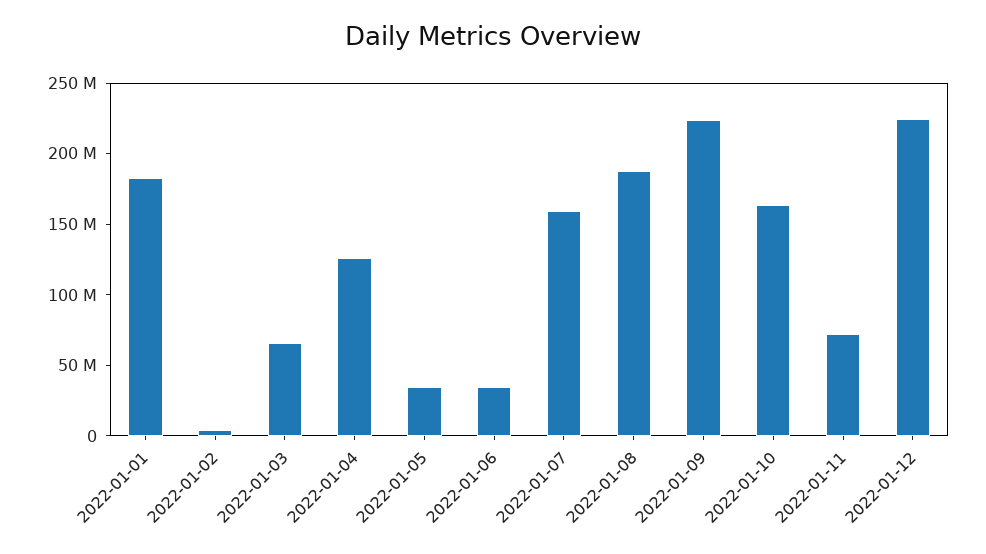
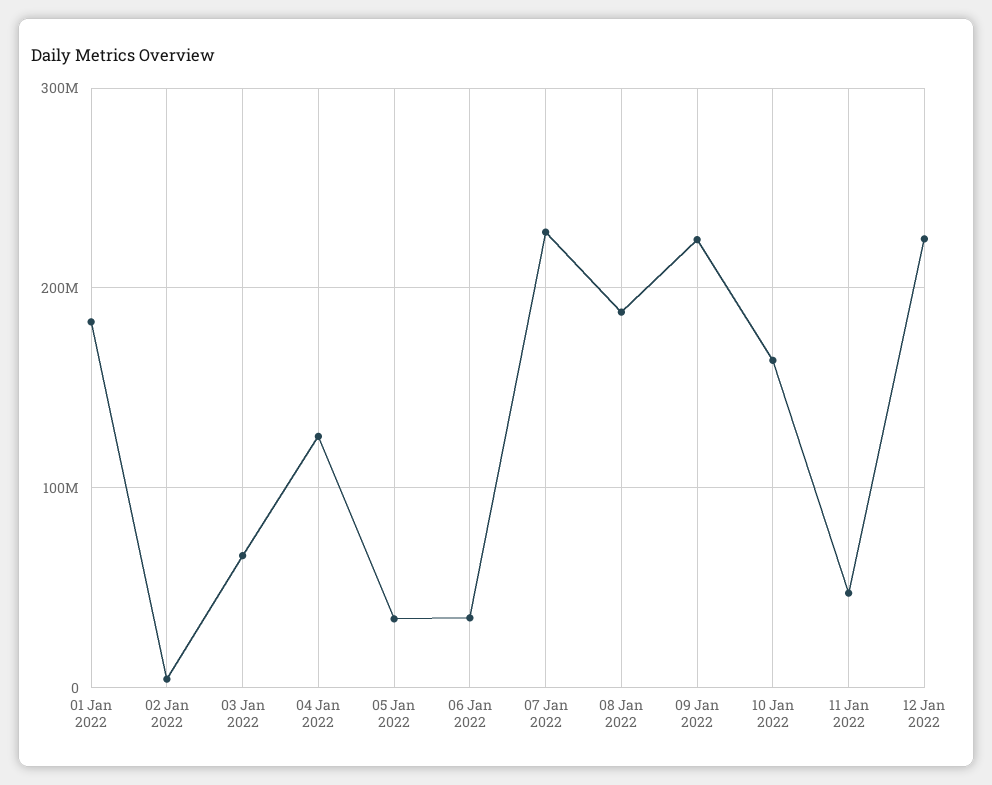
2022-01-07: 160000000 -> 230000000
2022-01-11: 70000000 -> 50000000

